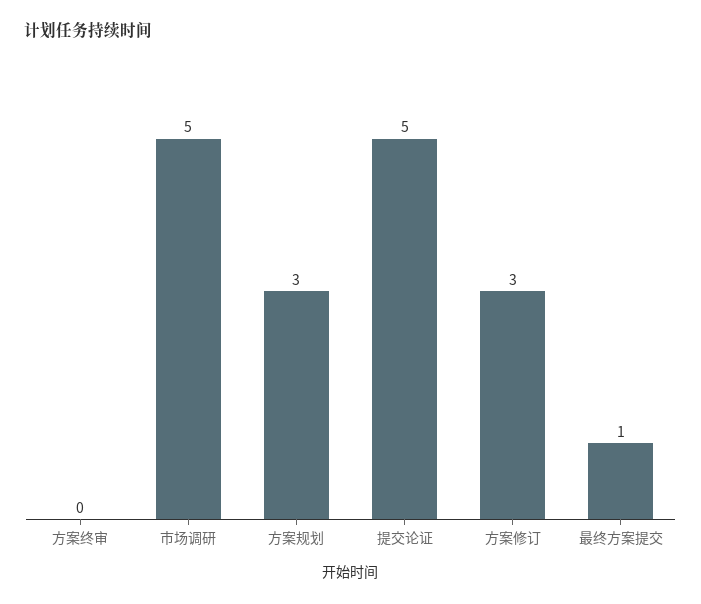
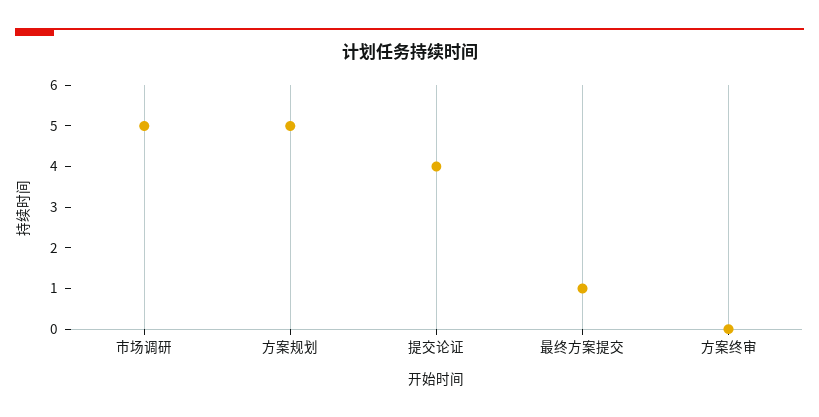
方案规划: 3 -> 5
提交论证: 5 -> 4
方案修订: 3 -> none

